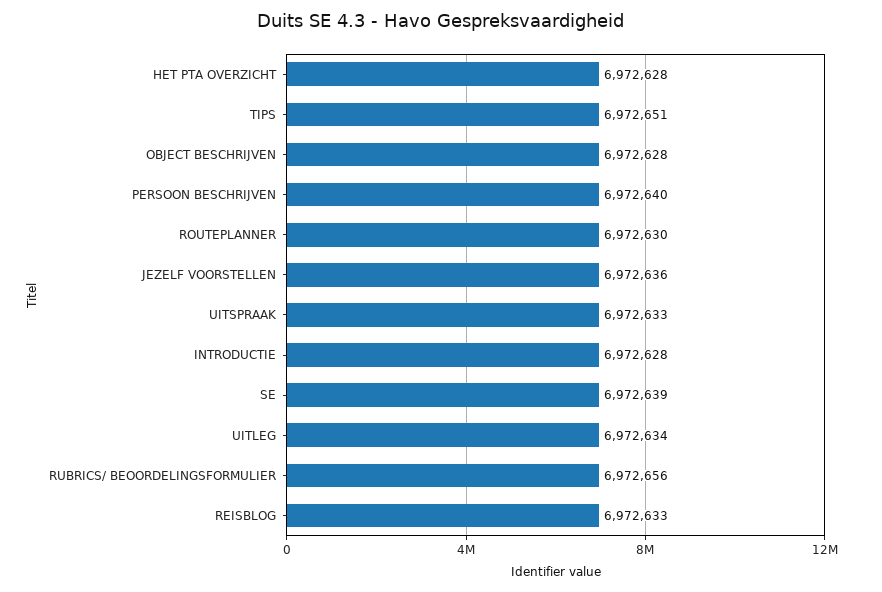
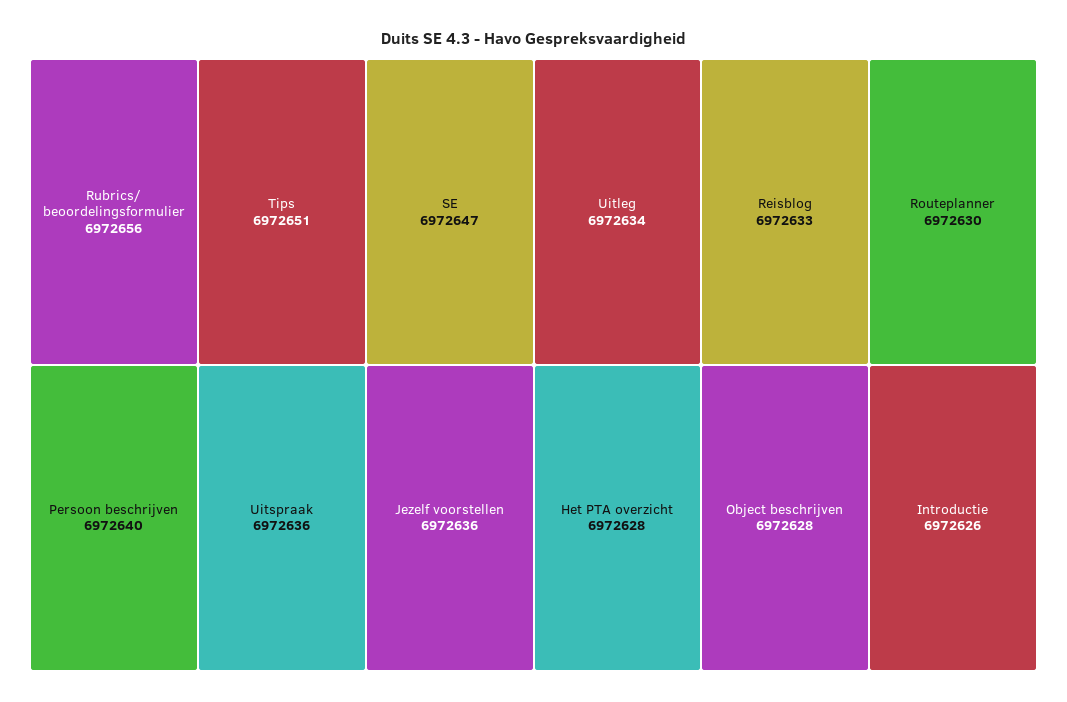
UITSPRAAK: 6972633 -> 6972636
INTRODUCTIE: 6972628 -> 6972626
SE: 6972639 -> 6972647

